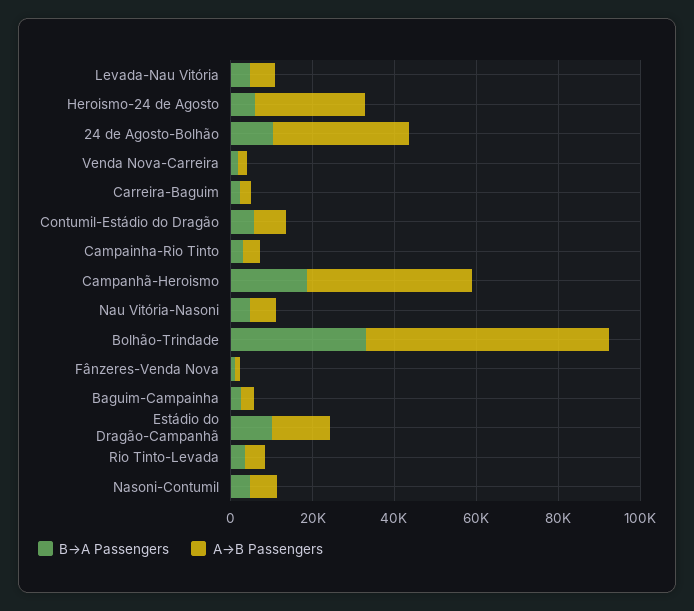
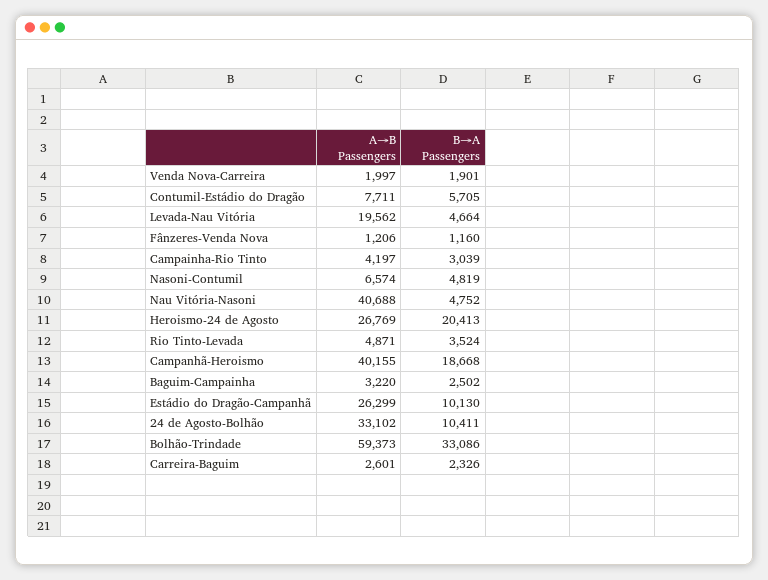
A→B Passengers, Levada-Nau Vitória: 5000 -> 19562
B→A Passengers, Heroismo-24 de Agosto: 5000 -> 20413
A→B Passengers, Nau Vitória-Nasoni: 5000 -> 40688
A→B Passengers, Estádio do Dragão-Campanhã: 15000 -> 26299

